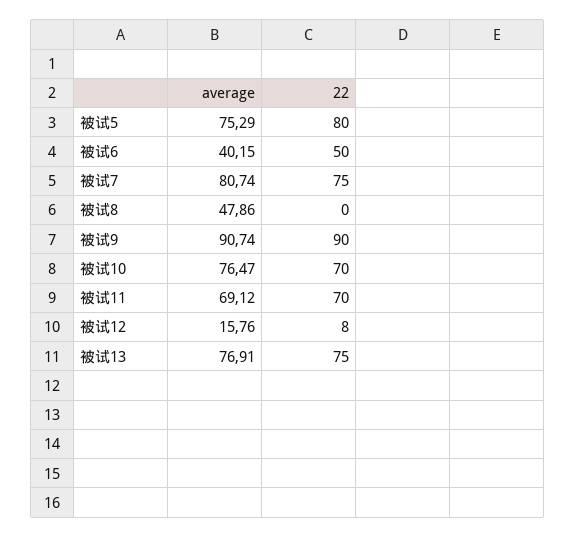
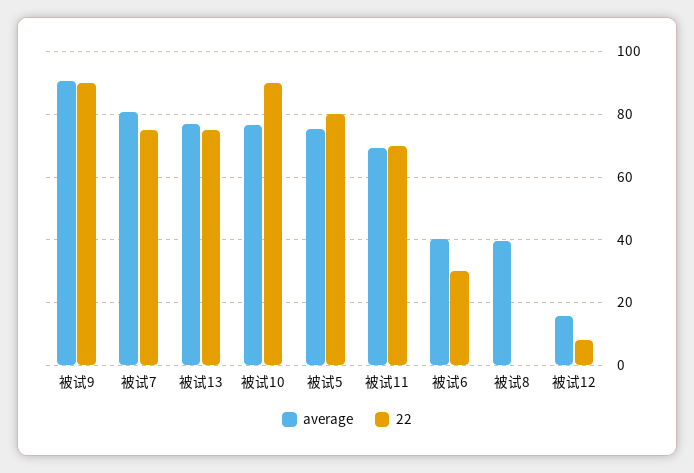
22, 被试6: 50 -> 30
average, 被试8: 47.86 -> 40
22, 被试10: 70 -> 90

